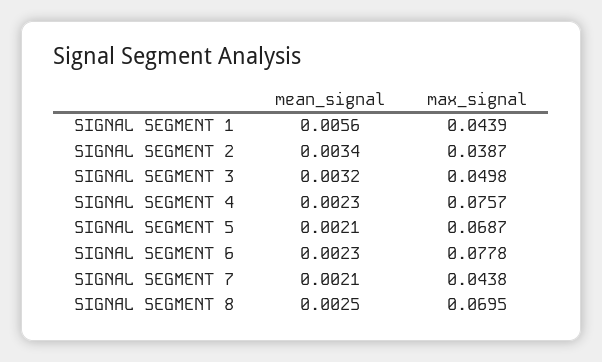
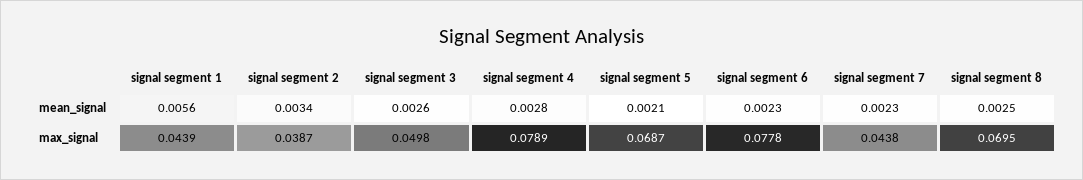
mean_signal, SIGNAL SEGMENT 3: 0.0032 -> 0.0026
mean_signal, SIGNAL SEGMENT 4: 0.0023 -> 0.0028
max_signal, SIGNAL SEGMENT 4: 0.0757 -> 0.0789
mean_signal, SIGNAL SEGMENT 7: 0.0021 -> 0.0023

